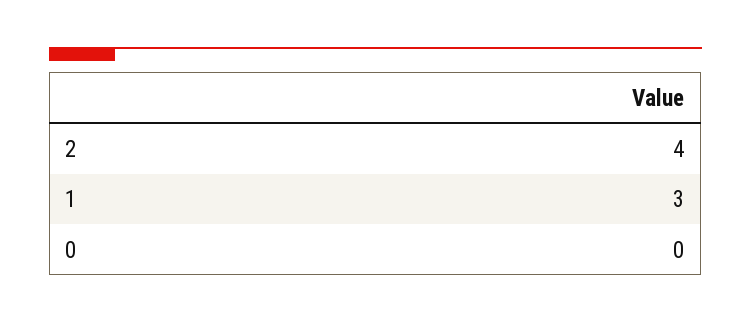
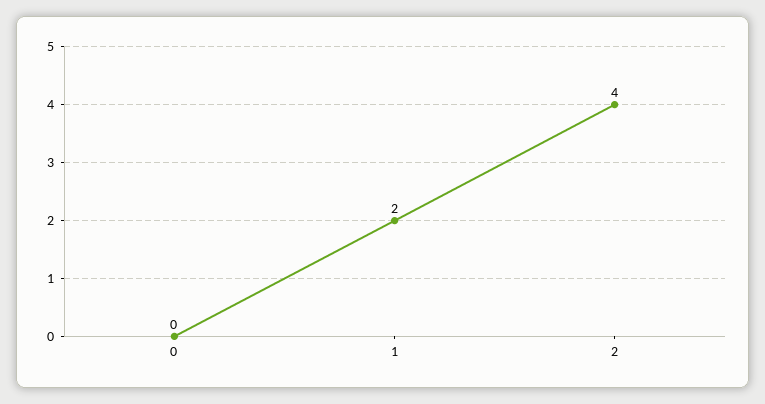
1: 3 -> 2

